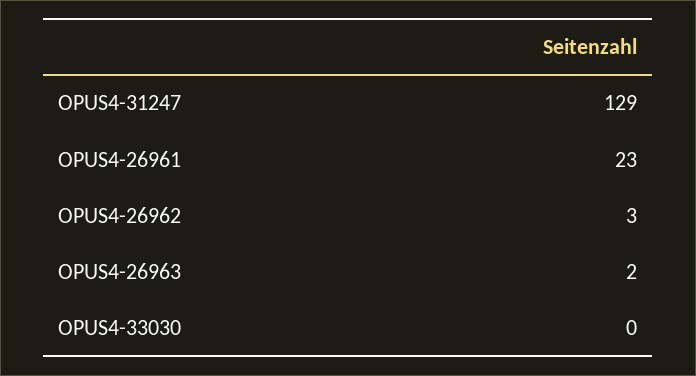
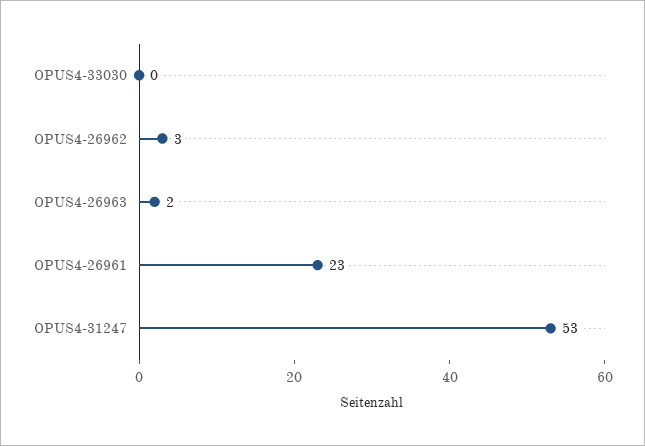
OPUS4-31247: 129 -> 53

